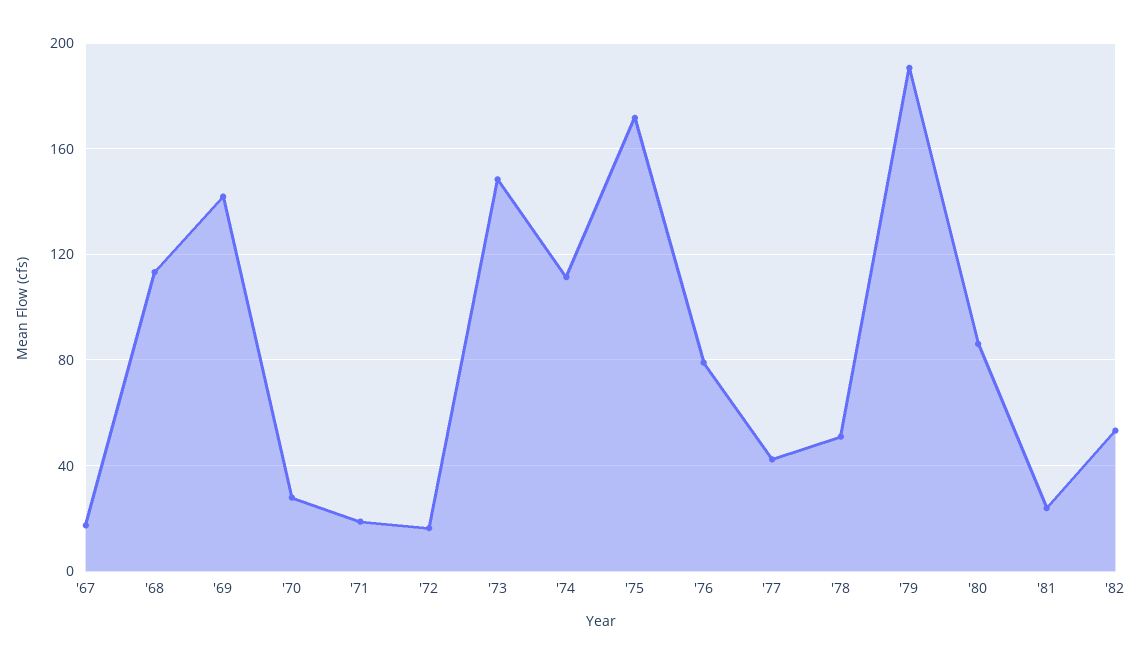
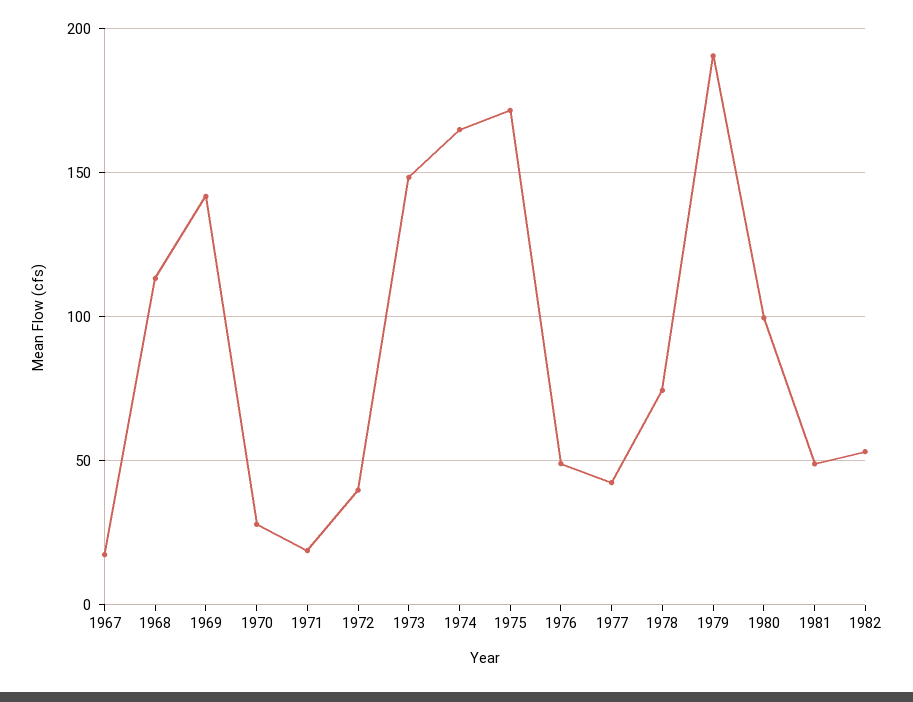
'72: 15 -> 40
'74: 110 -> 165
'76: 80 -> 50
'78: 50 -> 75
'80: 85 -> 100
'81: 25 -> 50

